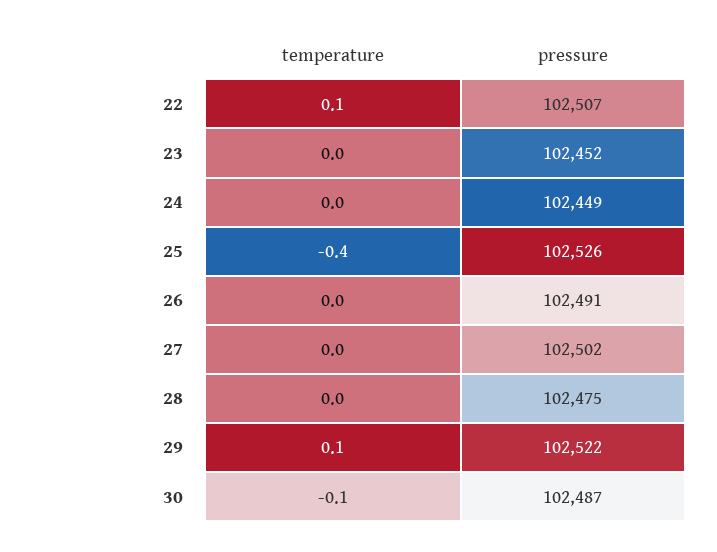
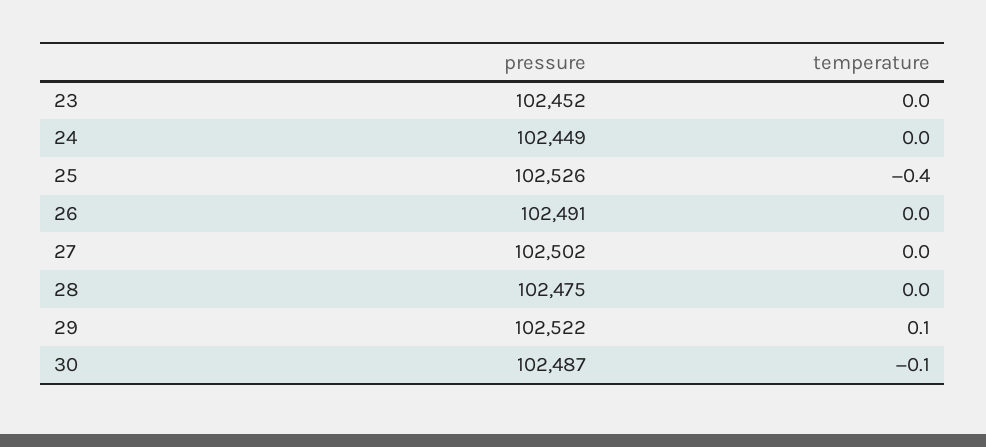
temperature, 22: 0.1 -> none
pressure, 22: 102507 -> none

